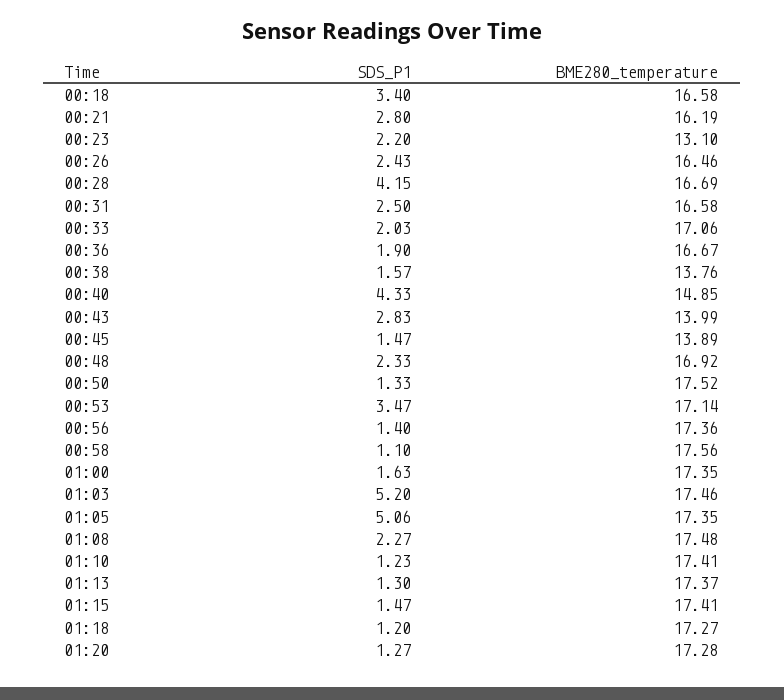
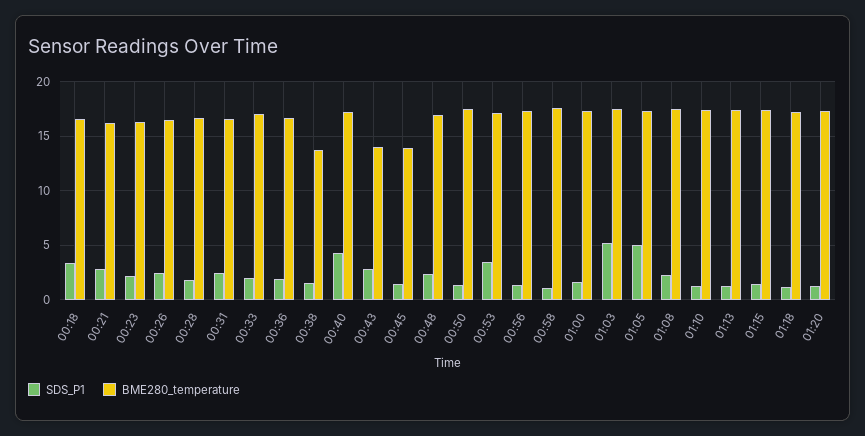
BME280_temperature, 00:23: 13.1 -> 16
SDS_P1, 00:28: 4.15 -> 2
BME280_temperature, 00:40: 14.85 -> 17

